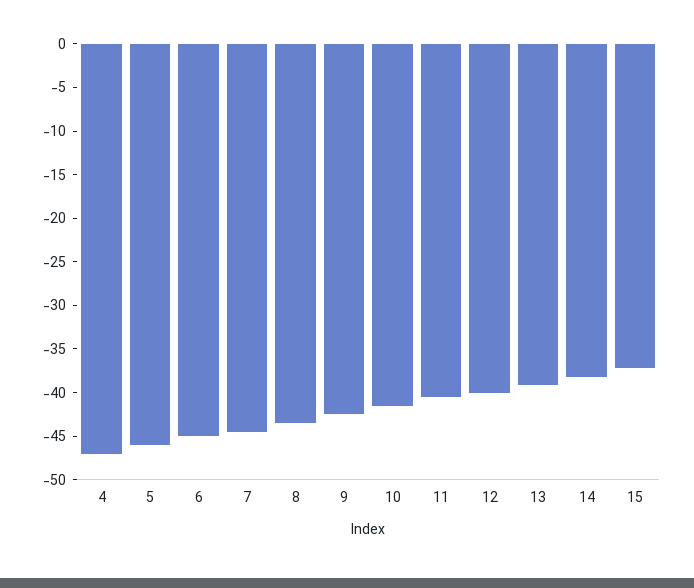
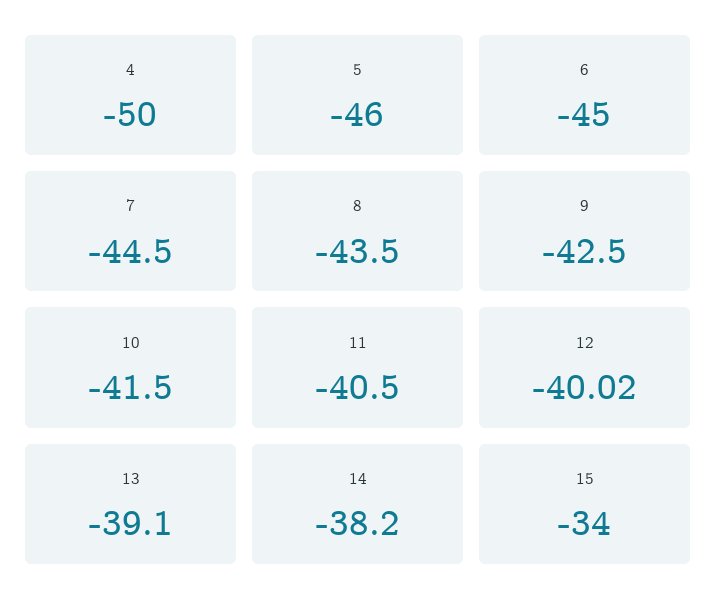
4: -47 -> -50
15: -37 -> -34

